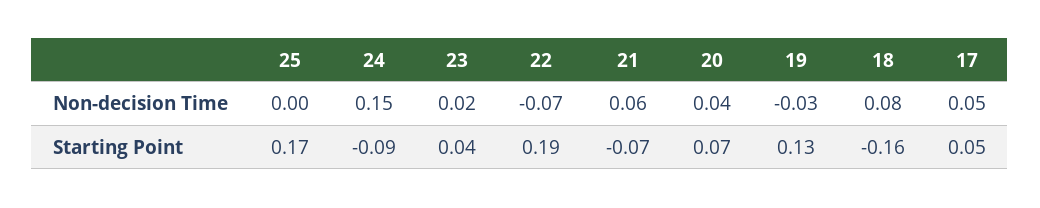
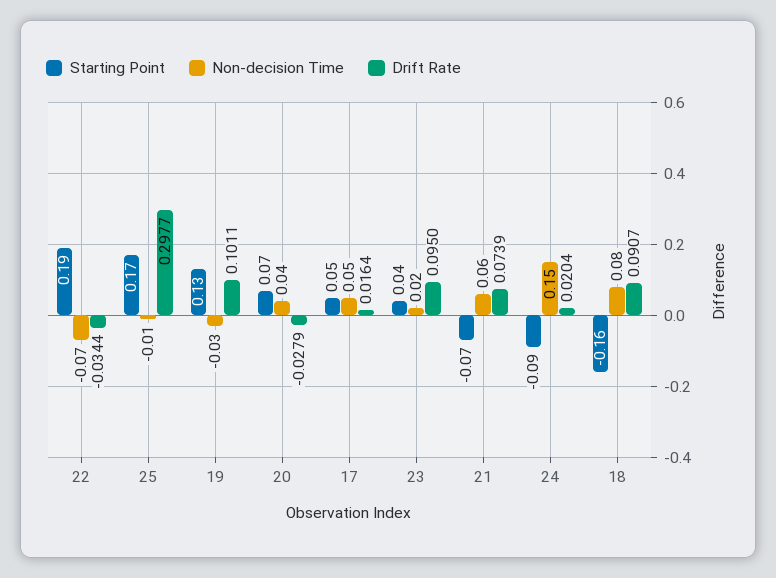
Non-decision Time, 25: 0 -> -0.01
Drift Rate, 22: none -> -0.0344
Drift Rate, 25: none -> 0.2977
Drift Rate, 19: none -> 0.1011
Drift Rate, 20: none -> -0.0279
Drift Rate, 17: none -> 0.0164
Drift Rate, 23: none -> 0.095
Drift Rate, 21: none -> 0.0739
Drift Rate, 24: none -> 0.0204
Drift Rate, 18: none -> 0.0907

